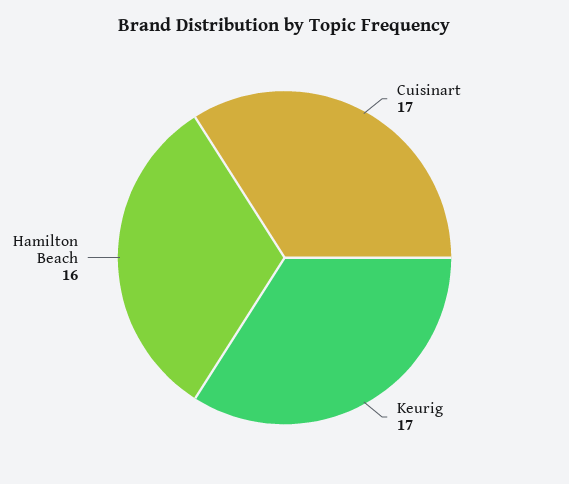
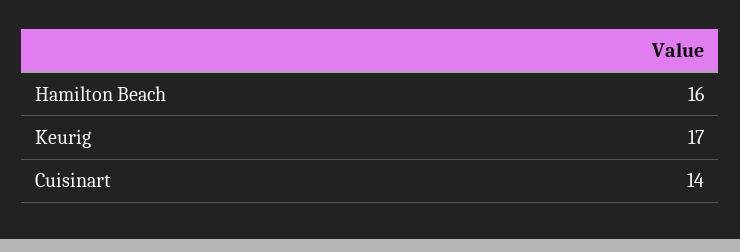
Cuisinart: 17 -> 14

